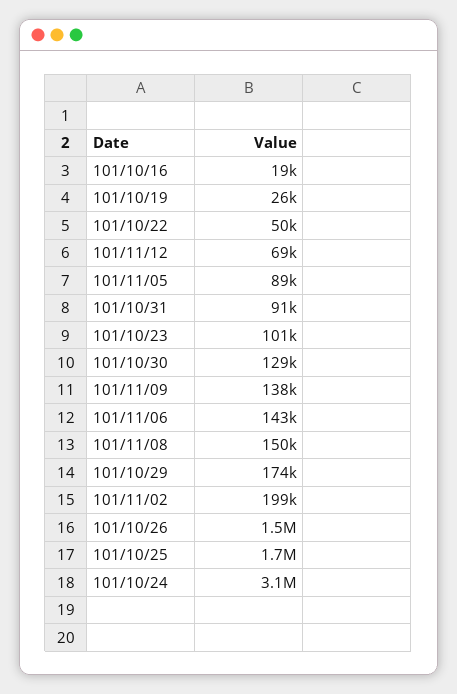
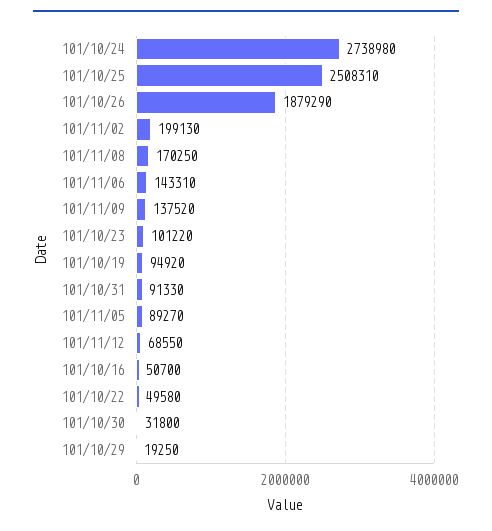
101/10/16: 19000 -> 50700
101/10/19: 26000 -> 94920
101/10/30: 129000 -> 31800
101/11/08: 150000 -> 170250
101/10/29: 174000 -> 19250
101/10/26: 1500000 -> 1879290
101/10/25: 1700000 -> 2508310
101/10/24: 3100000 -> 2738980

